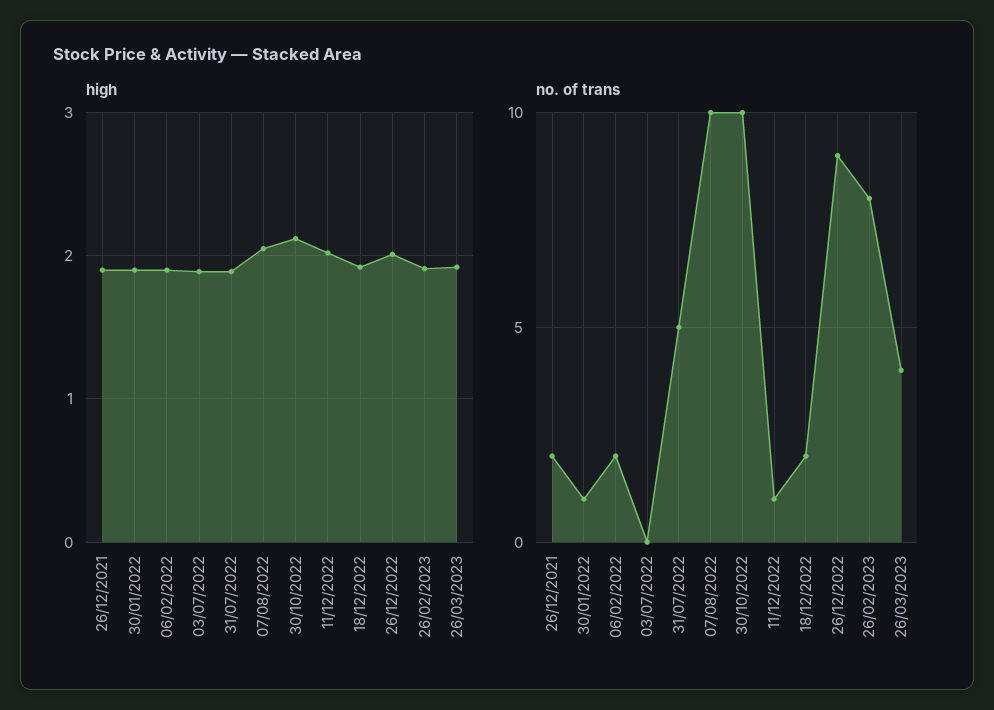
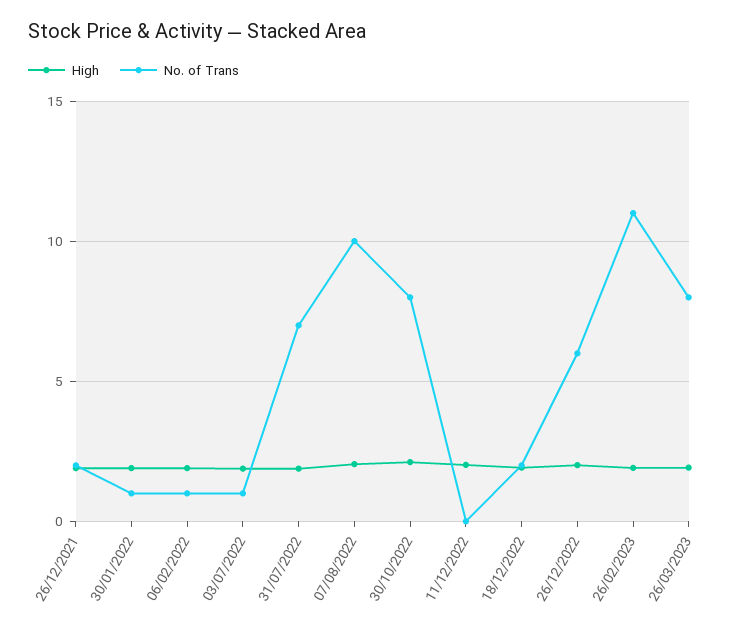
no. of trans, 06/02/2022: 2 -> 1
no. of trans, 03/07/2022: 0 -> 1
no. of trans, 31/07/2022: 5 -> 7
no. of trans, 30/10/2022: 10 -> 8
no. of trans, 11/12/2022: 1 -> 0
no. of trans, 26/12/2022: 9 -> 6
no. of trans, 26/02/2023: 8 -> 11
no. of trans, 26/03/2023: 4 -> 8

